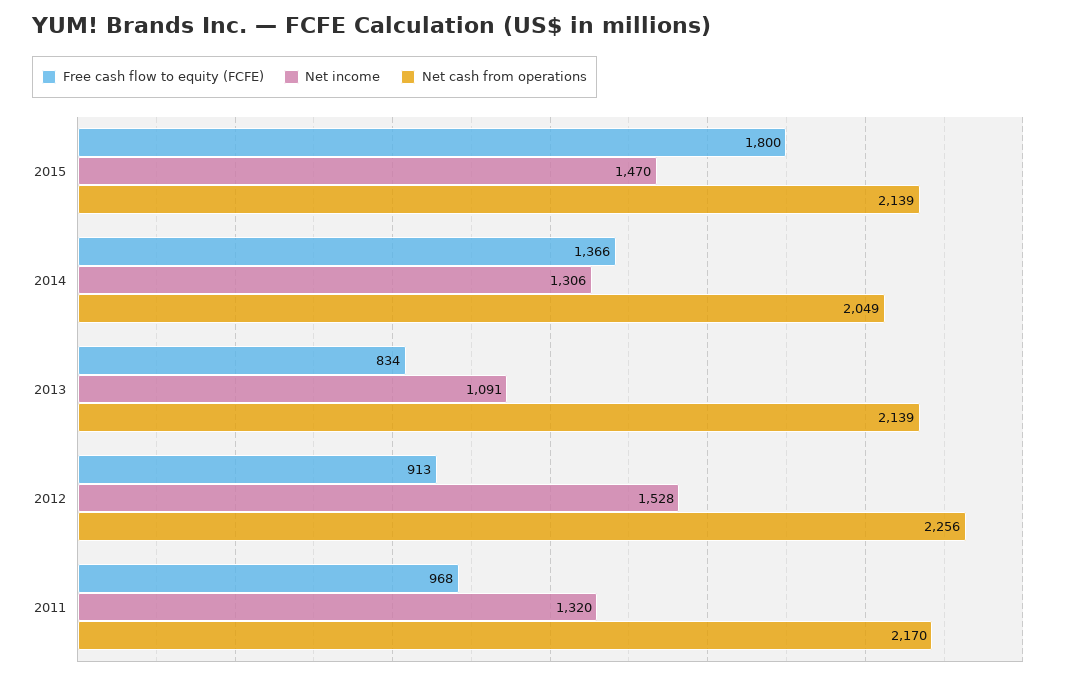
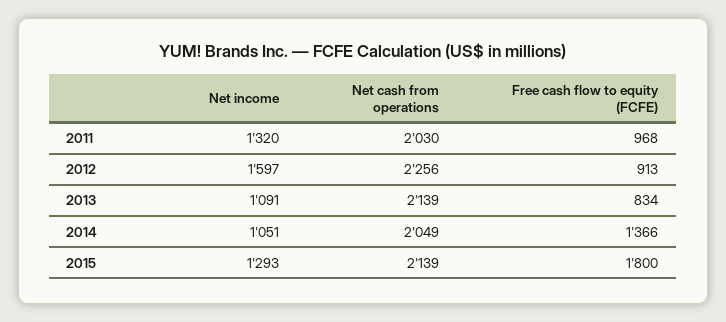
Net income, 2015: 1470 -> 1293
Net income, 2014: 1306 -> 1051
Net income, 2012: 1528 -> 1597
Net cash from operations, 2011: 2170 -> 2030

